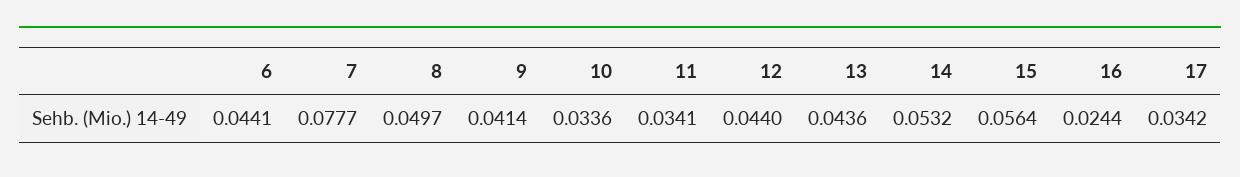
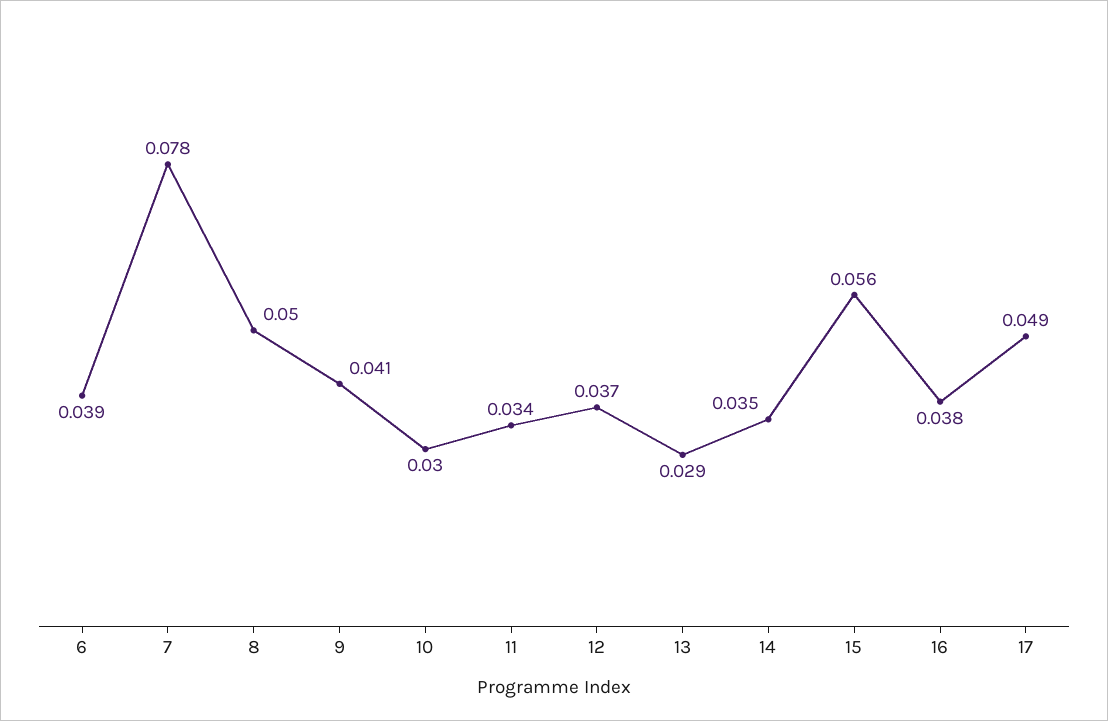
6: 0.0441 -> 0.039
10: 0.0336 -> 0.03
12: 0.044 -> 0.037
13: 0.0436 -> 0.029
14: 0.0532 -> 0.035
16: 0.0244 -> 0.038
17: 0.0342 -> 0.049

